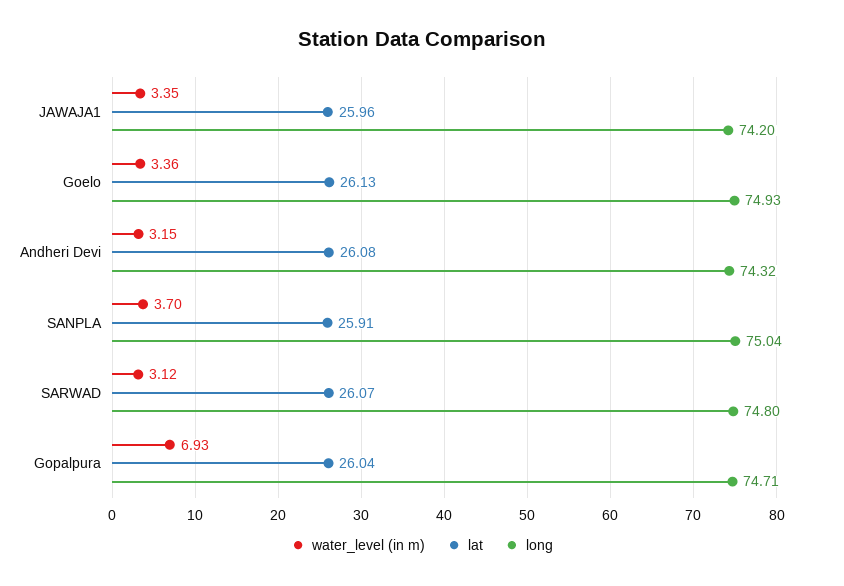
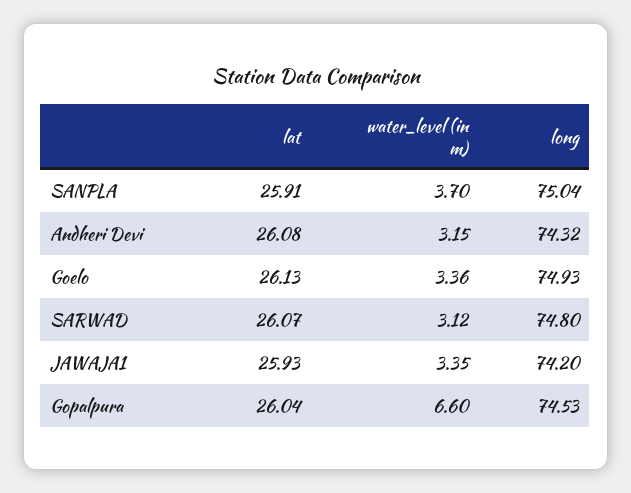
lat, JAWAJA1: 25.96 -> 25.93
water_level (in m), Gopalpura: 6.93 -> 6.6
long, Gopalpura: 74.71 -> 74.53

